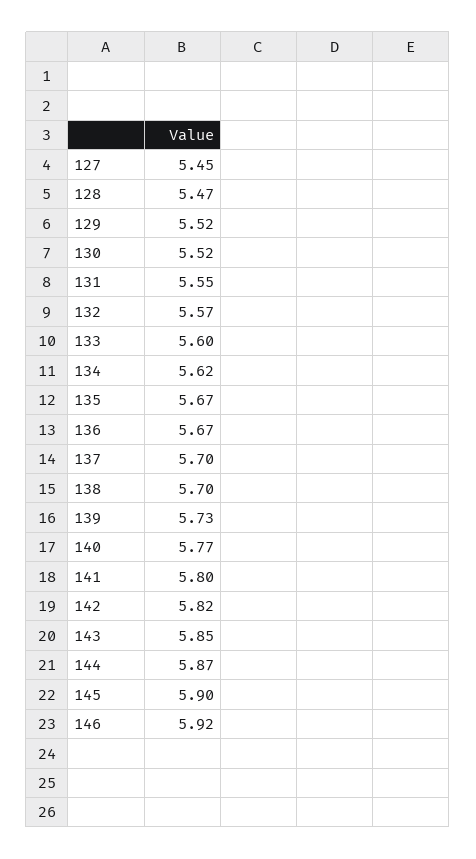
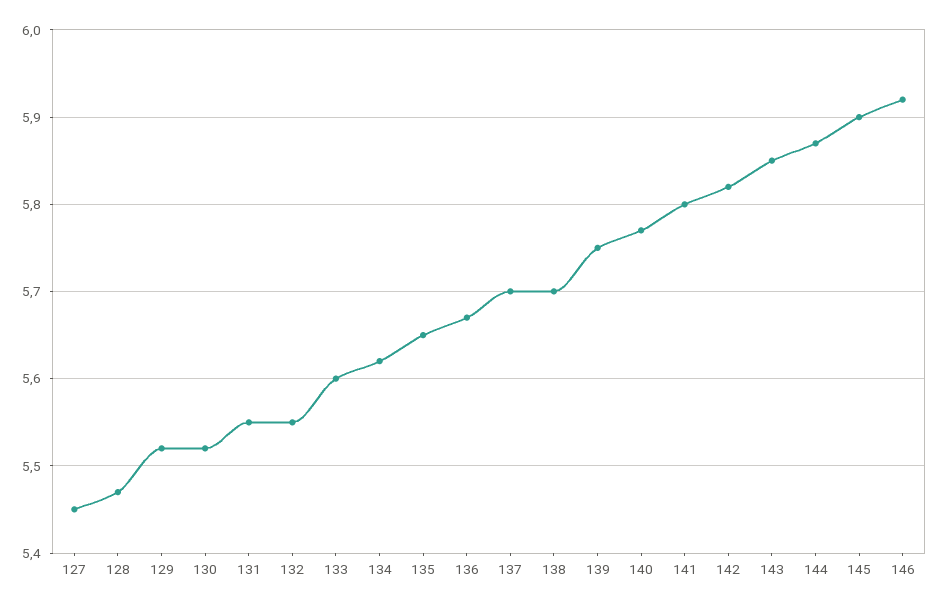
132: 5.57 -> 5.55
135: 5.67 -> 5.65
139: 5.73 -> 5.75

